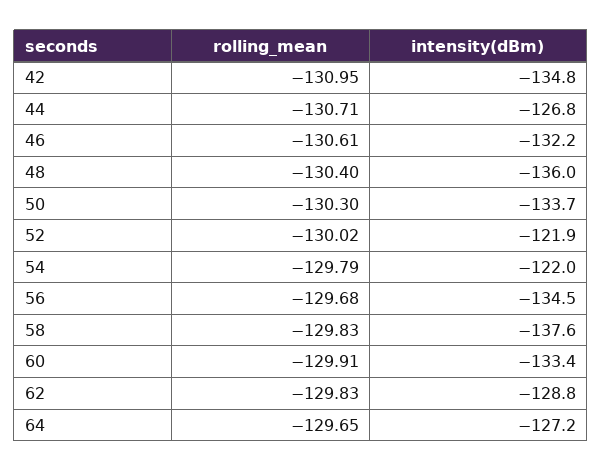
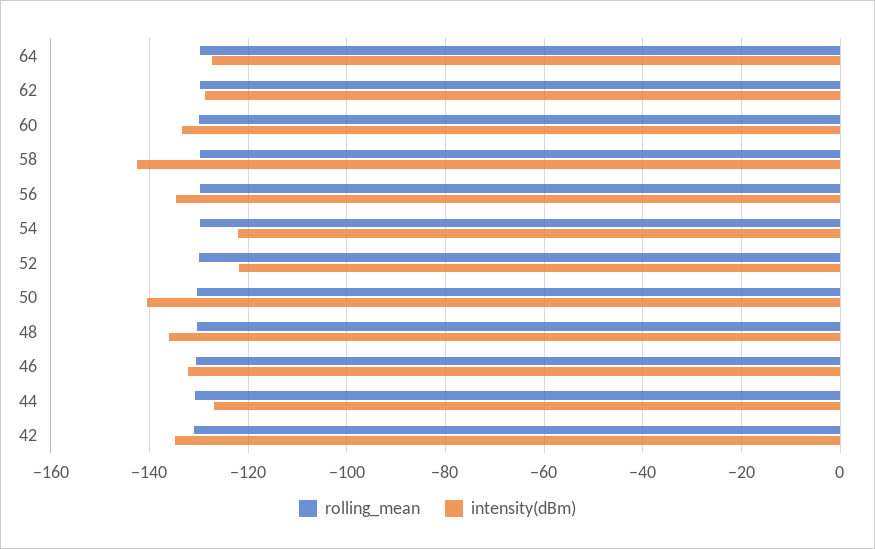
intensity(dBm), 50: -133.7 -> -140
intensity(dBm), 58: -137.6 -> -142

